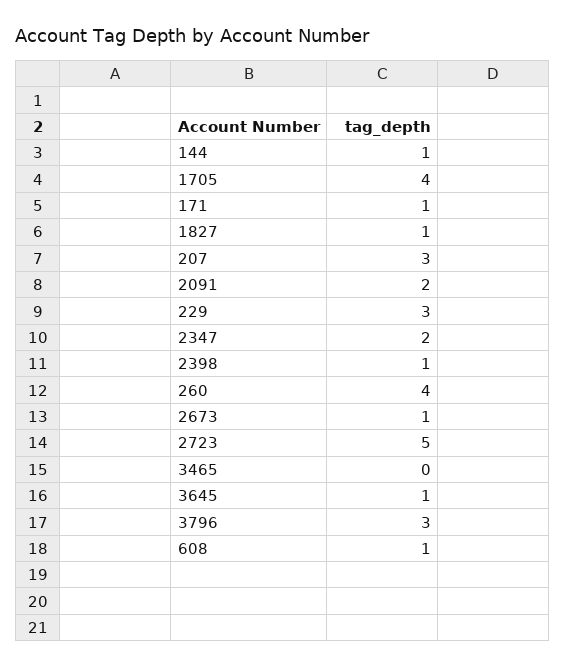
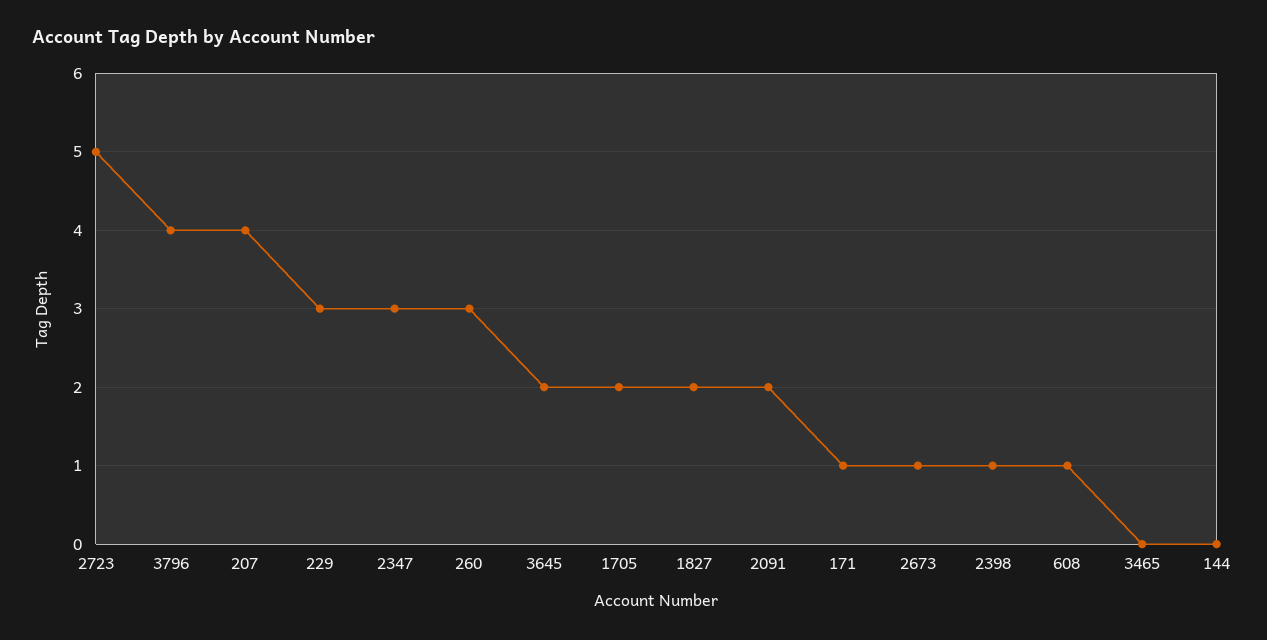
144: 1 -> 0
1705: 4 -> 2
1827: 1 -> 2
207: 3 -> 4
2347: 2 -> 3
260: 4 -> 3
3645: 1 -> 2
3796: 3 -> 4

